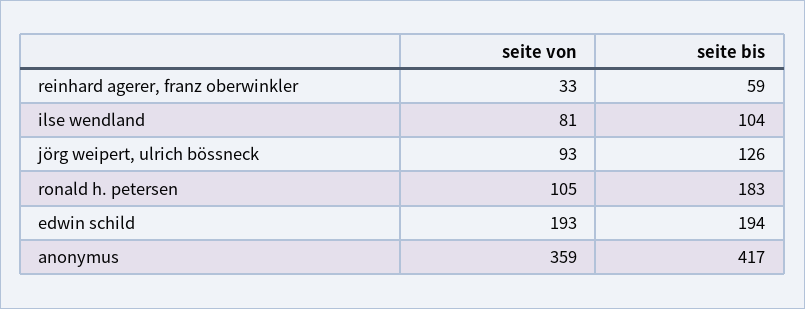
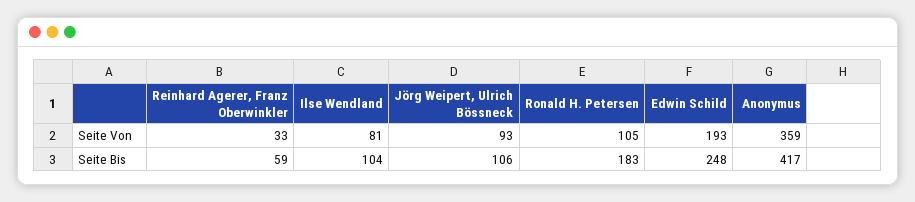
seite bis, jörg weipert, ulrich bössneck: 126 -> 106
seite bis, edwin schild: 194 -> 248

